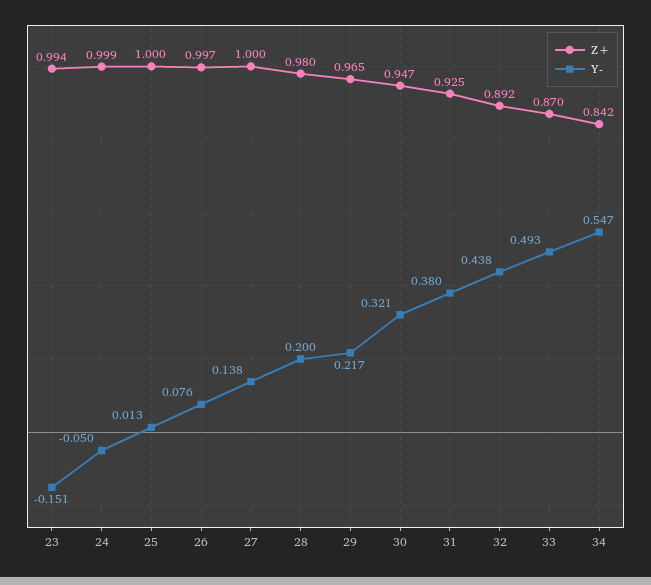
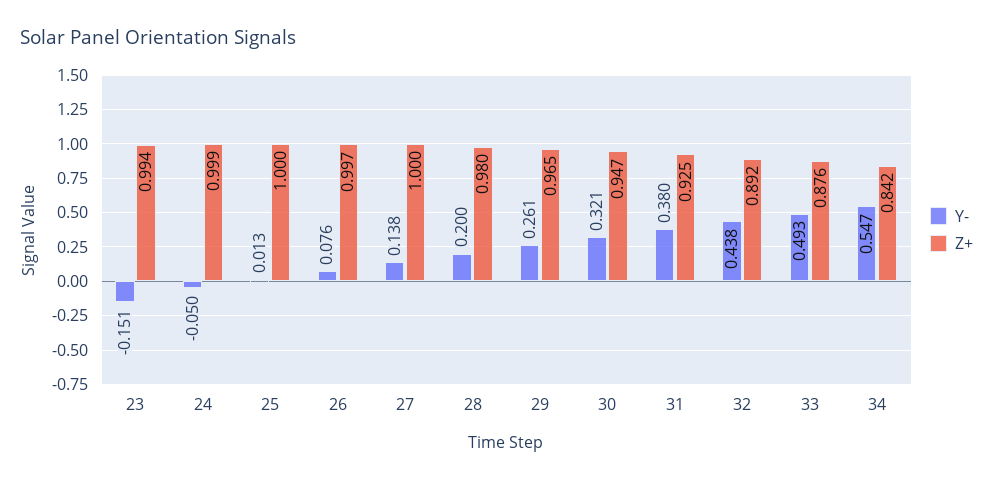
Y-, 29: 0.217 -> 0.261
Z+, 33: 0.87 -> 0.876

